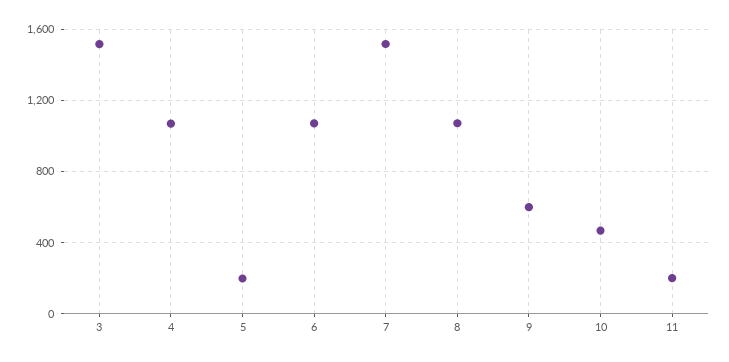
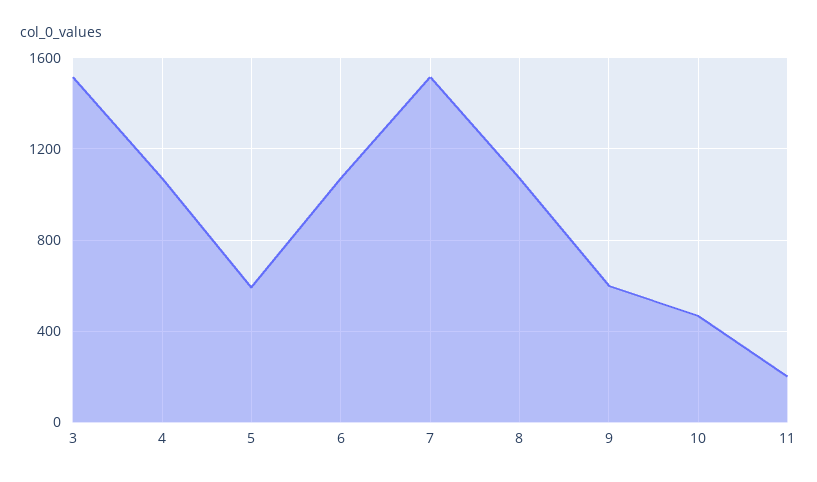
5: 200 -> 600

